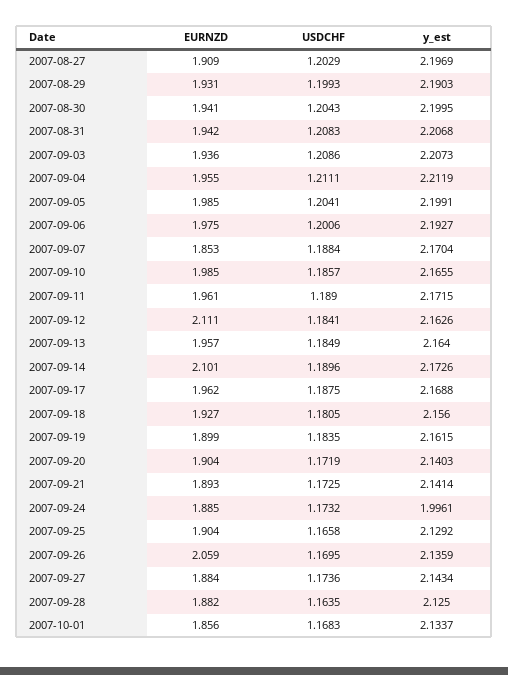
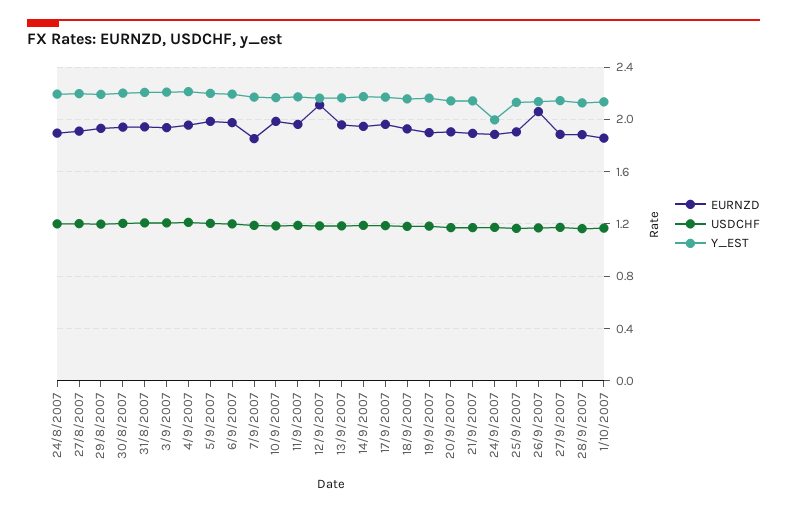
EURNZD, 2007-09-14: 2.101 -> 1.95
EURNZD, 24/8/2007: none -> 1.9
USDCHF, 24/8/2007: none -> 1.2
y_est, 24/8/2007: none -> 2.2

